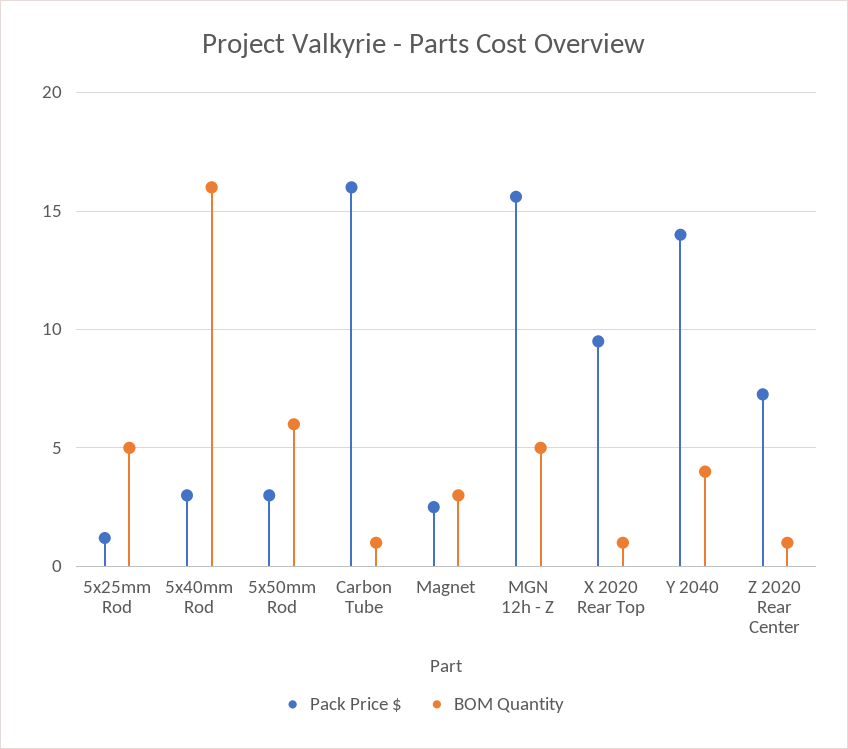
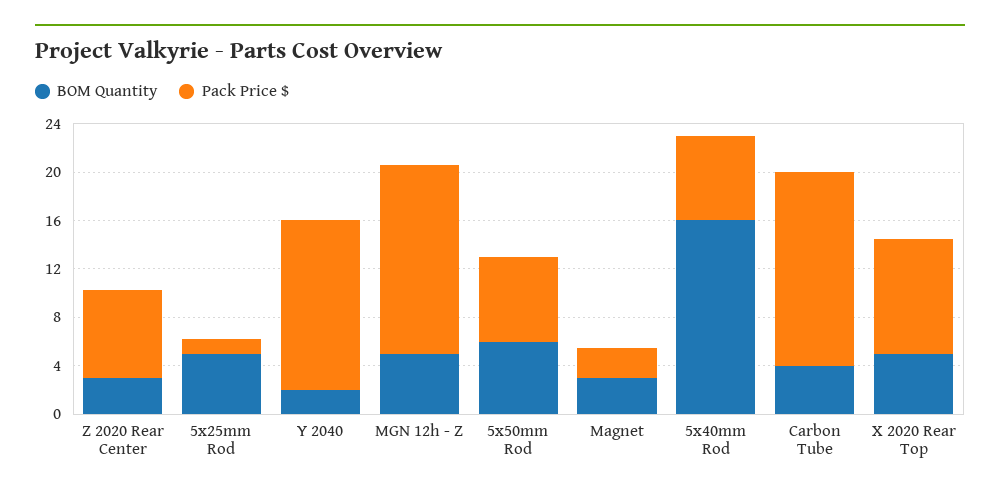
Pack Price $, 5x40mm Rod: 3 -> 7
Pack Price $, 5x50mm Rod: 3 -> 7
BOM Quantity, Carbon Tube: 1 -> 4
BOM Quantity, X 2020 Rear Top: 1 -> 5
BOM Quantity, Y 2040: 4 -> 2
BOM Quantity, Z 2020 Rear Center: 1 -> 3

